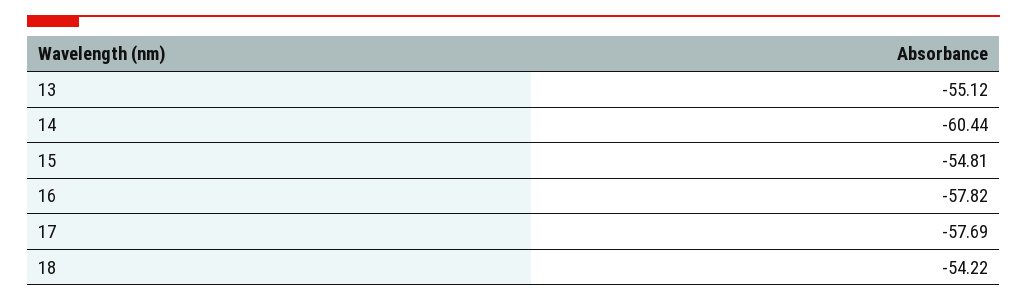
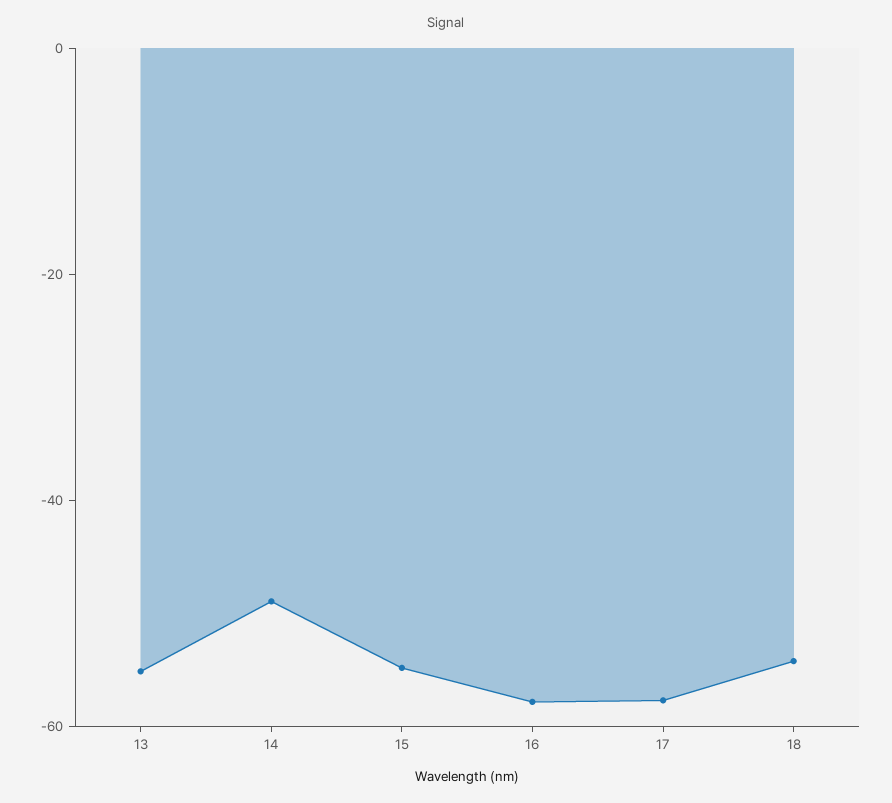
14: -60.44 -> -50

